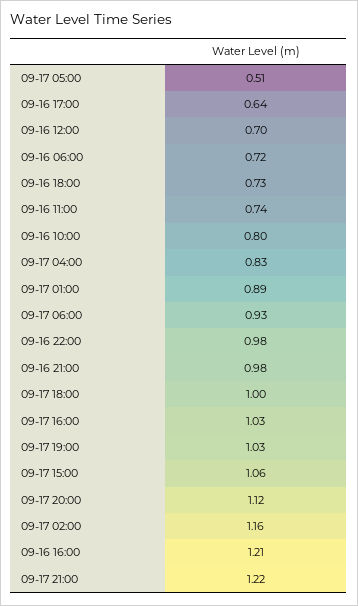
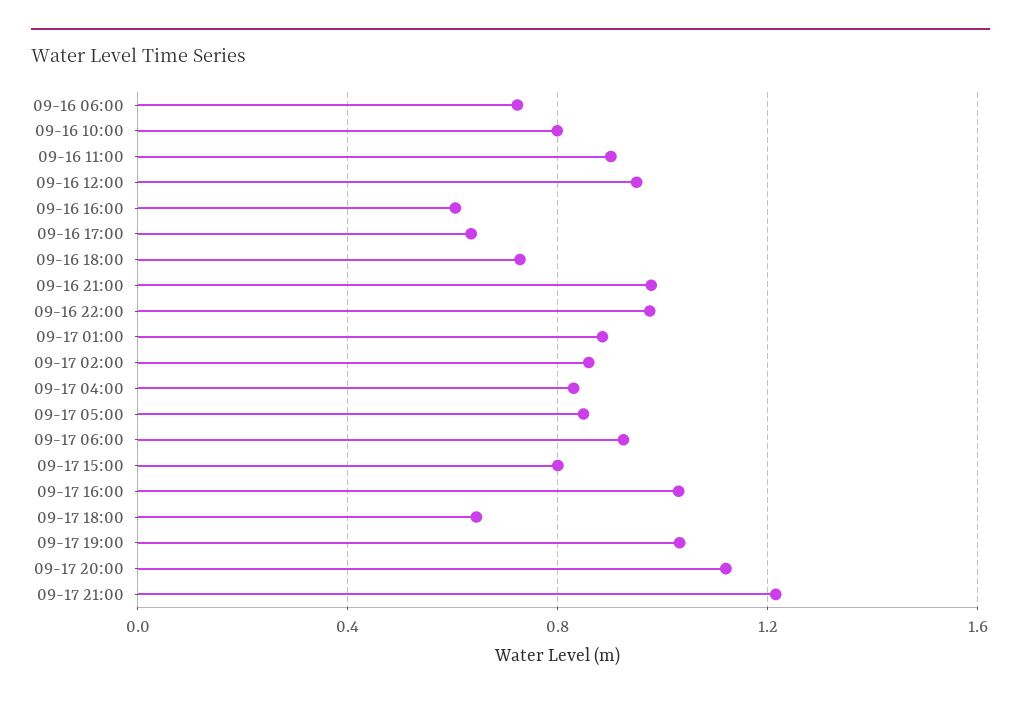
09-17 05:00: 0.51 -> 0.85
09-16 12:00: 0.7 -> 0.95
09-16 11:00: 0.74 -> 0.9
09-17 18:00: 1 -> 0.65
09-17 15:00: 1.06 -> 0.8
09-17 02:00: 1.16 -> 0.85
09-16 16:00: 1.21 -> 0.6

